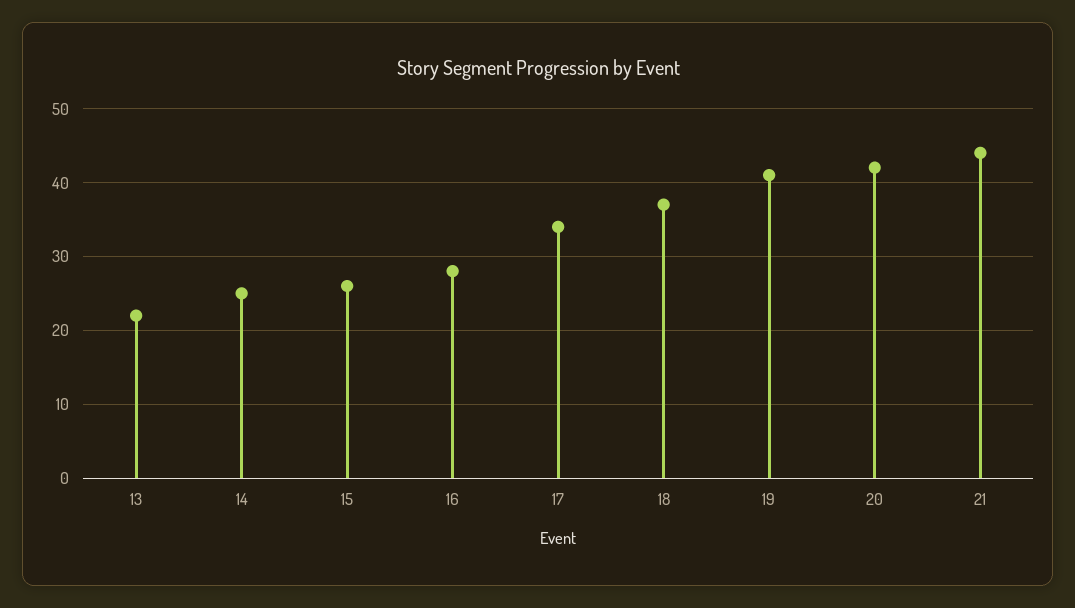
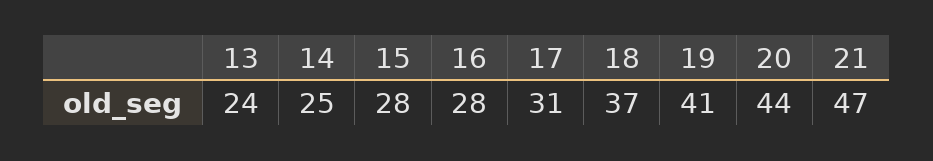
13: 22 -> 24
15: 26 -> 28
17: 34 -> 31
20: 42 -> 44
21: 44 -> 47

